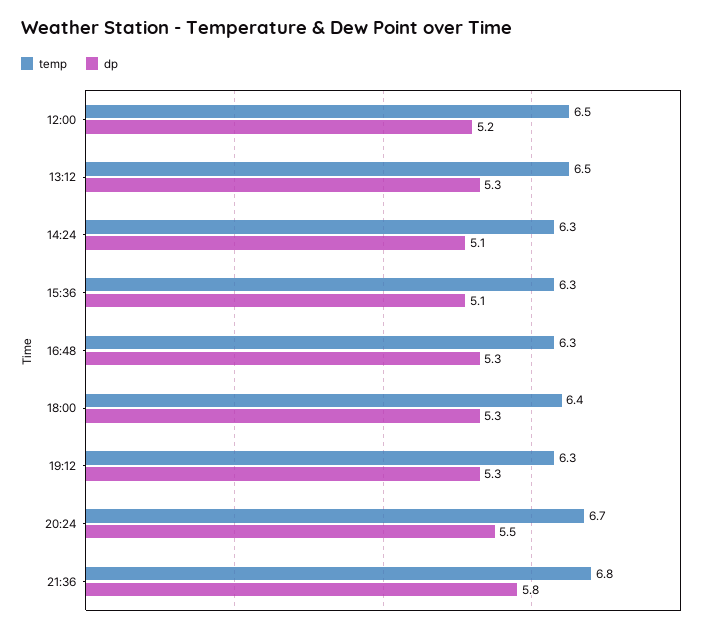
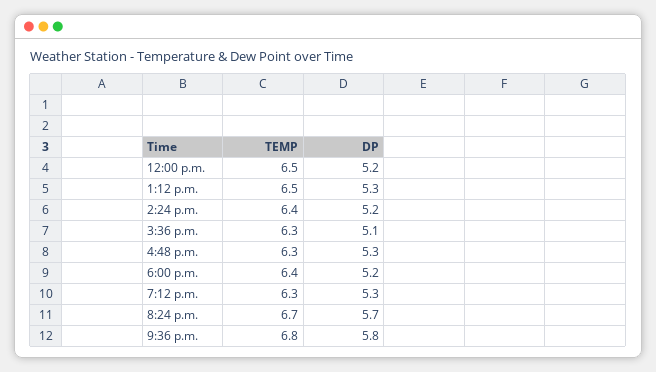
temp, 14:24: 6.3 -> 6.4
dp, 14:24: 5.1 -> 5.2
dp, 18:00: 5.3 -> 5.2
dp, 20:24: 5.5 -> 5.7

